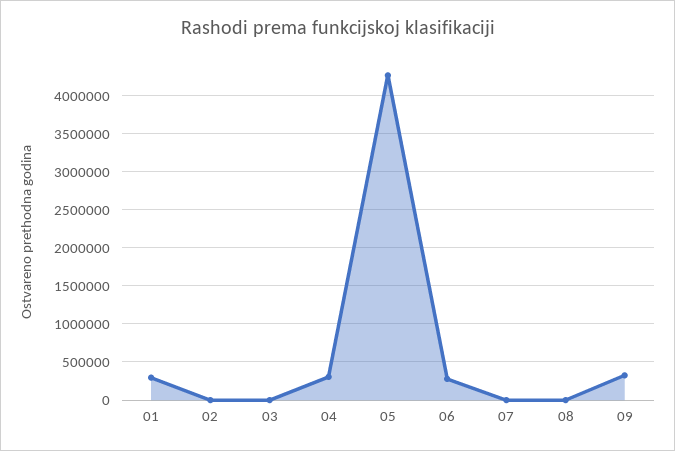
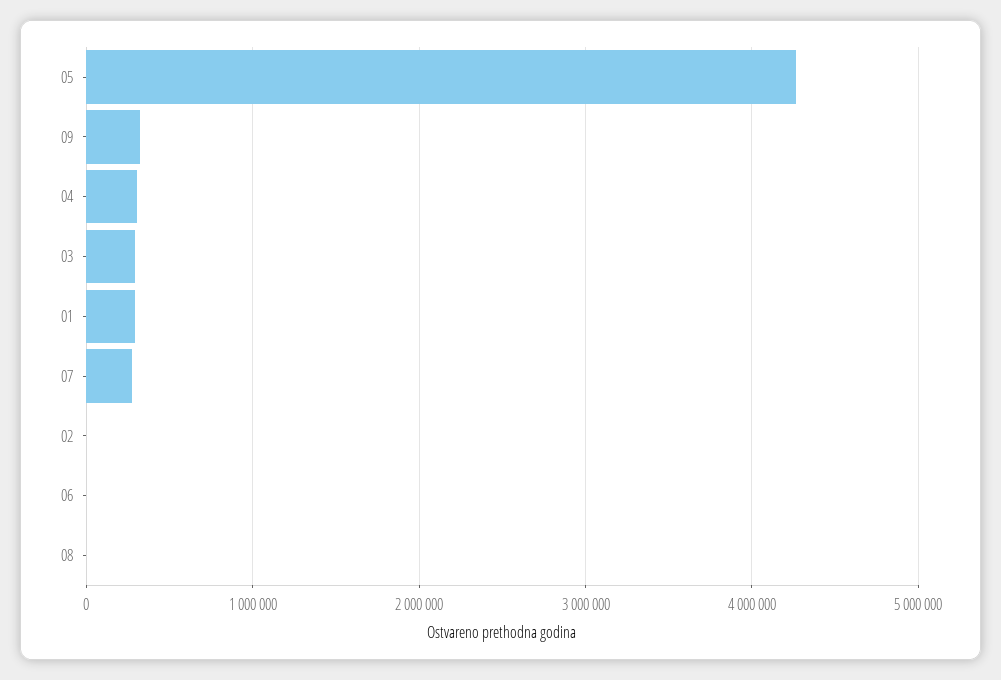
03: 0 -> 300000
06: 300000 -> 0
07: 0 -> 300000

